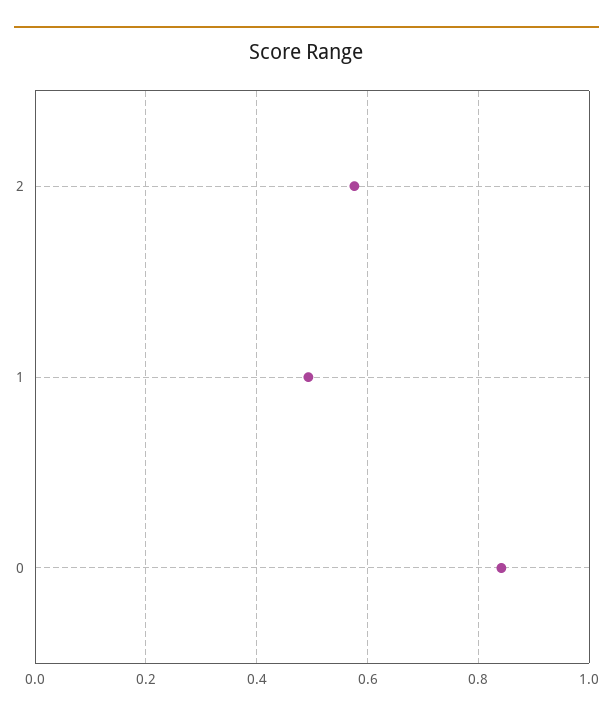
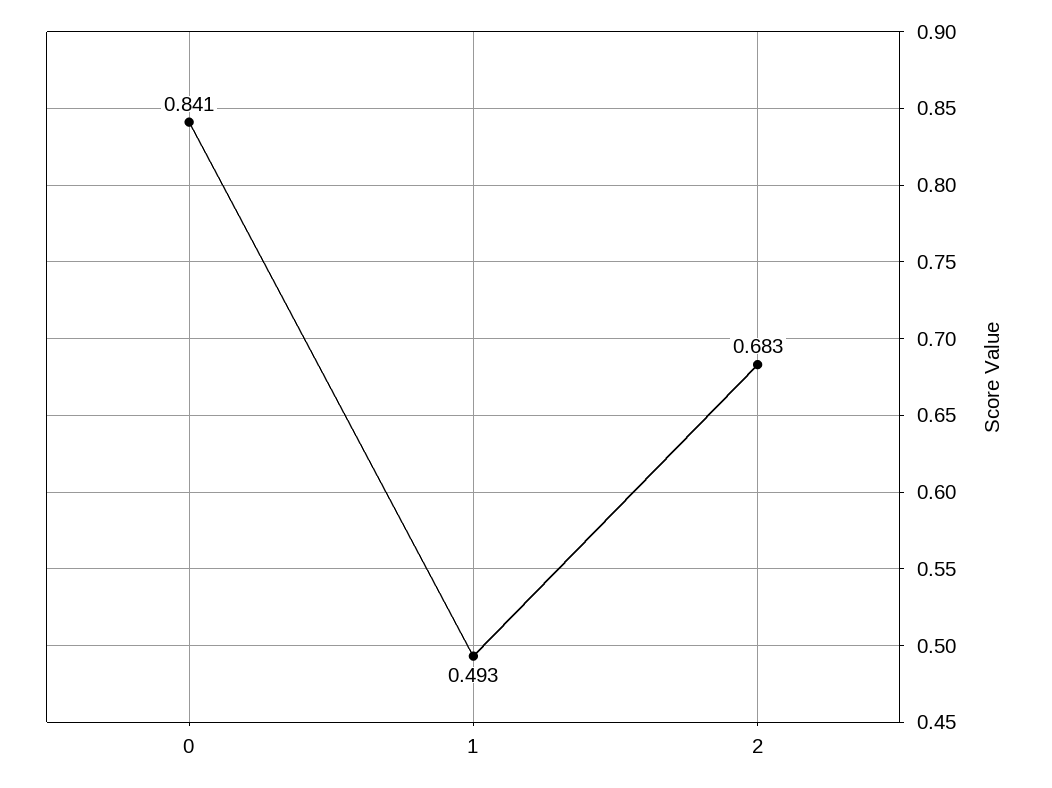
2: 0.58 -> 0.683

